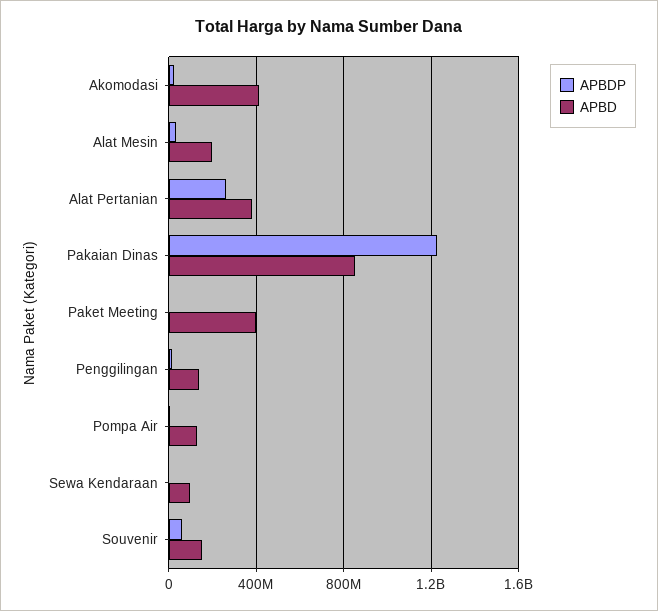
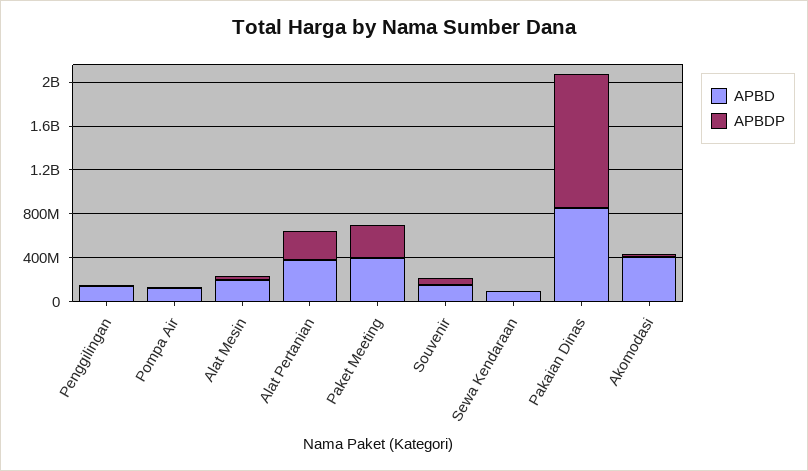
APBDP, Paket Meeting: 0 -> 300000000

